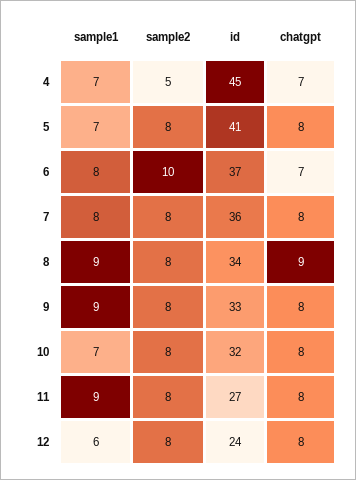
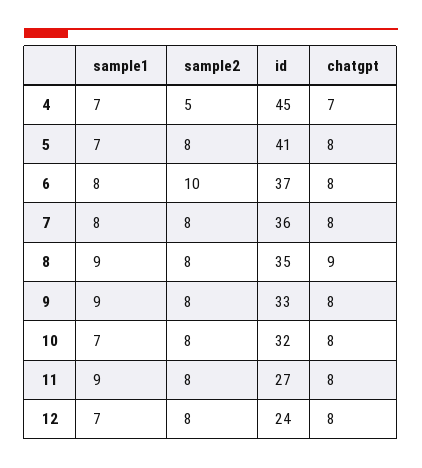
chatgpt, 6: 7 -> 8
id, 8: 34 -> 35
sample1, 12: 6 -> 7

